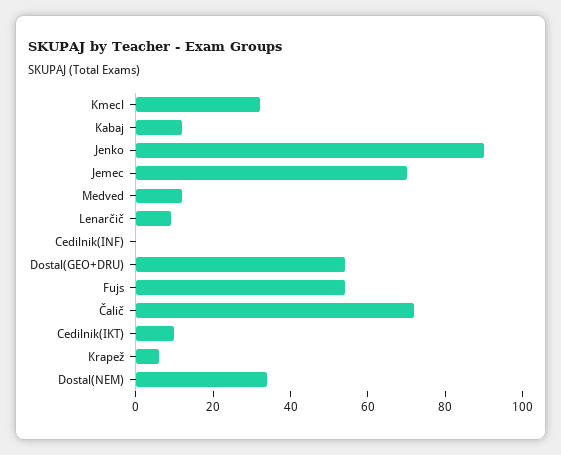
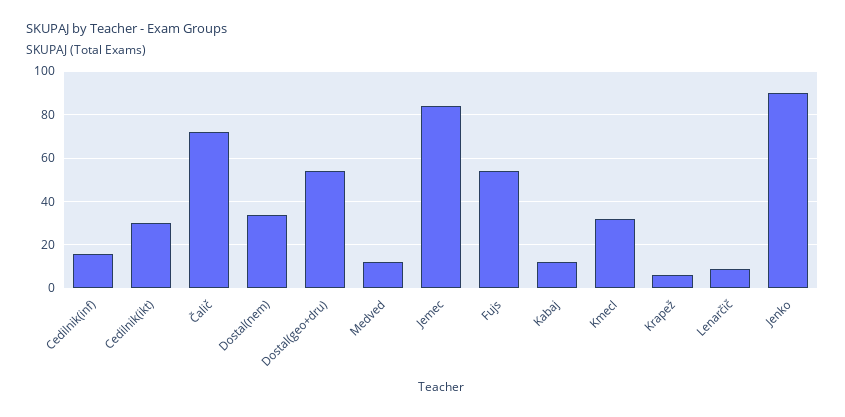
Jemec: 70 -> 85
Cedilnik(INF): 0 -> 15
Cedilnik(IKT): 10 -> 30

